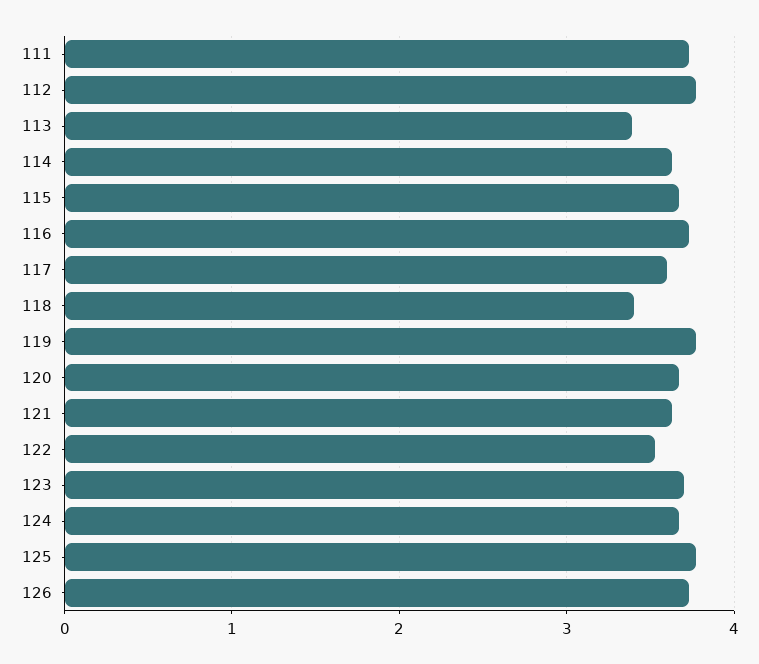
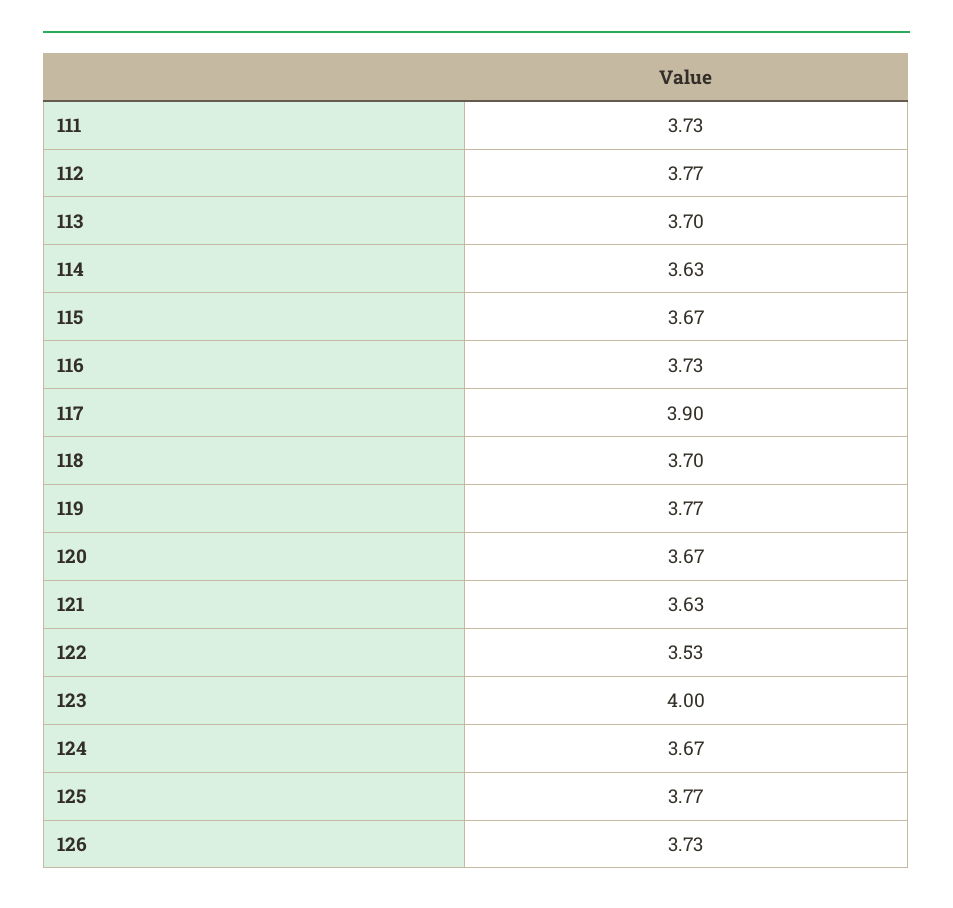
113: 3.4 -> 3.7
117: 3.6 -> 3.9
118: 3.4 -> 3.7
123: 3.7 -> 4

